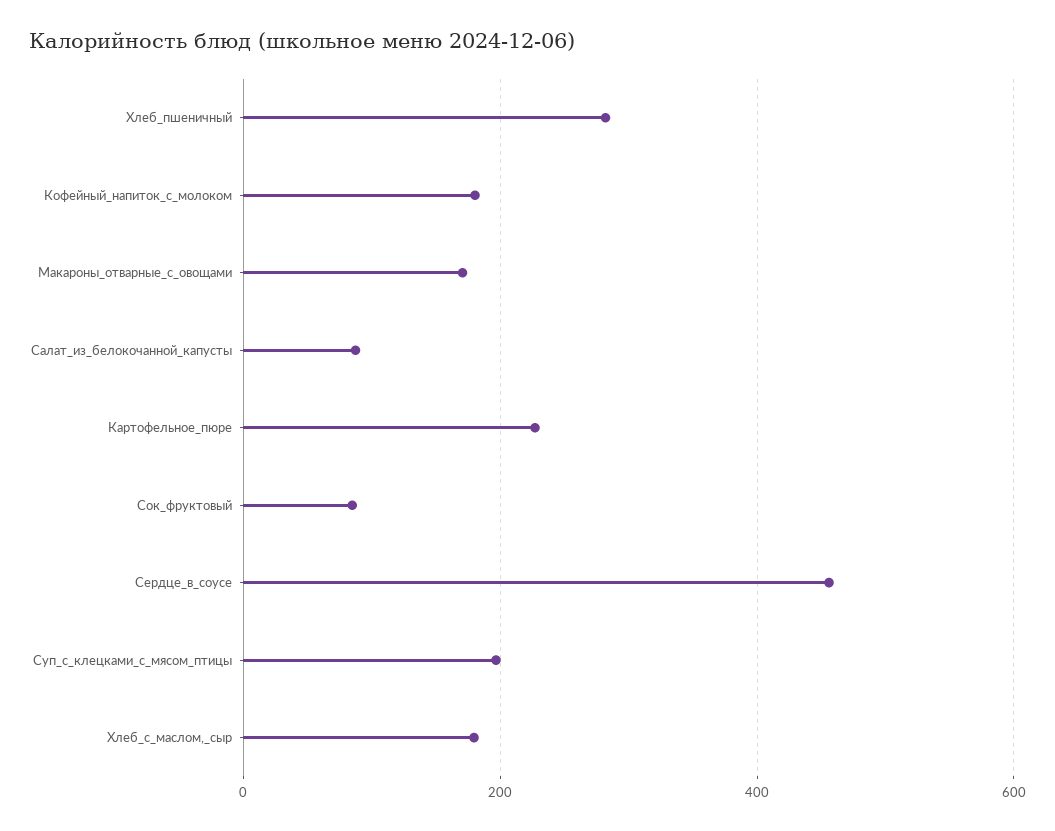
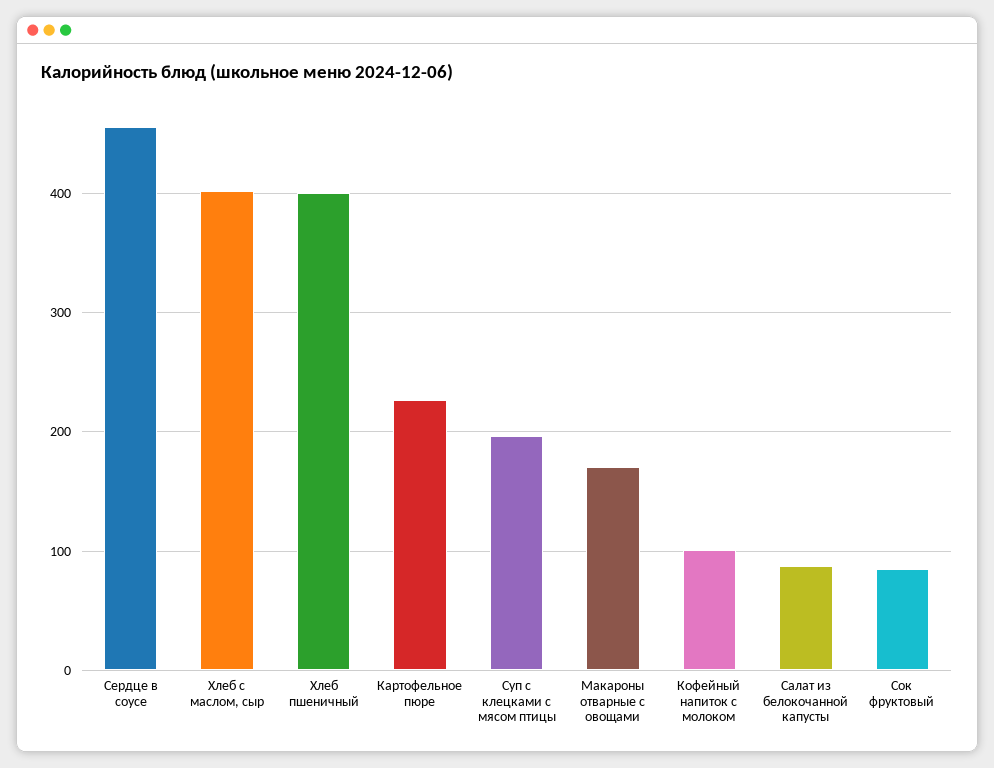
Хлеб_пшеничный: 280 -> 400
Кофейный_напиток_с_молоком: 180 -> 100
Хлеб_с_маслом,_сыр: 180 -> 400

